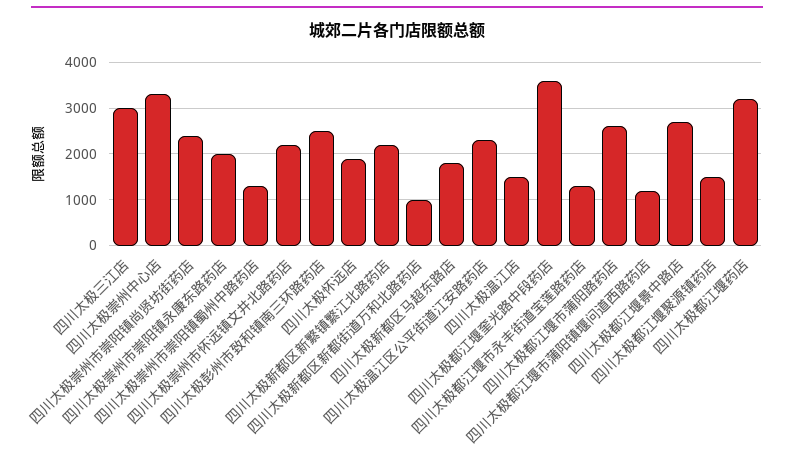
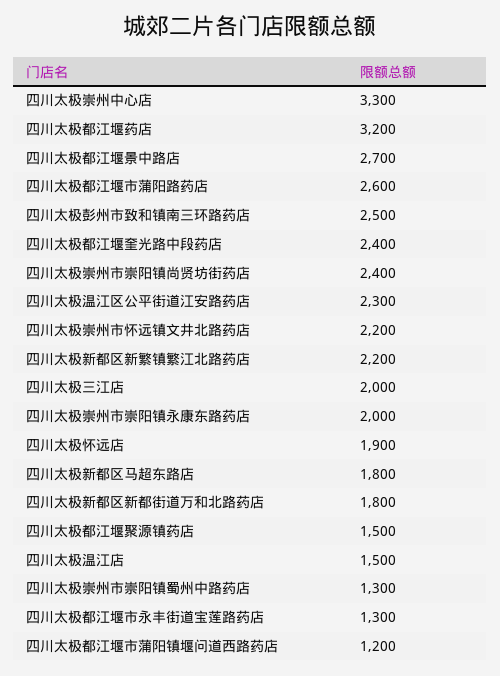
四川太极三江店: 3000 -> 2000
四川太极新都区新都街道万和北路药店: 1000 -> 1800
四川太极都江堰奎光路中段药店: 3600 -> 2400

